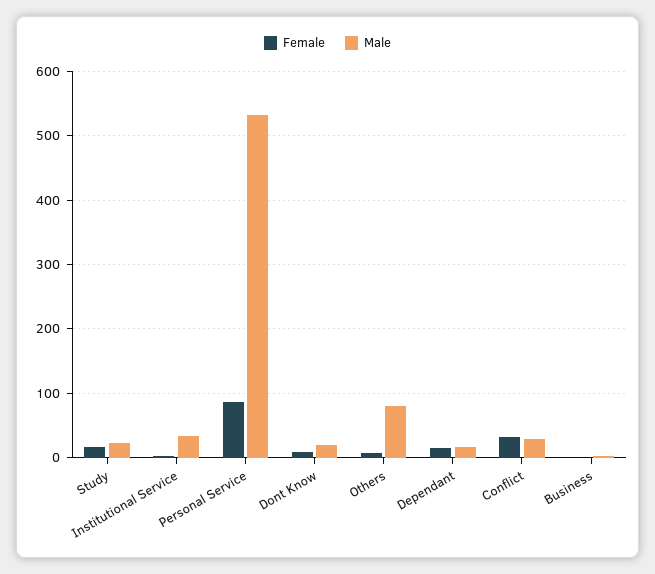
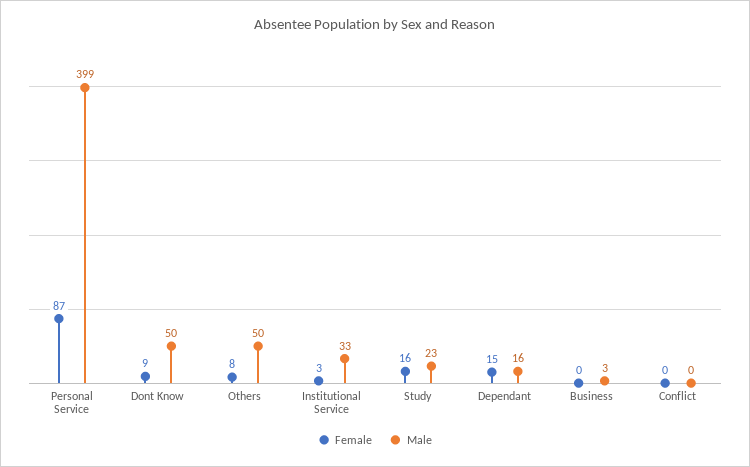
Male, Personal Service: 530 -> 399
Male, Dont Know: 20 -> 50
Male, Others: 80 -> 50
Female, Conflict: 30 -> 0
Male, Conflict: 30 -> 0

